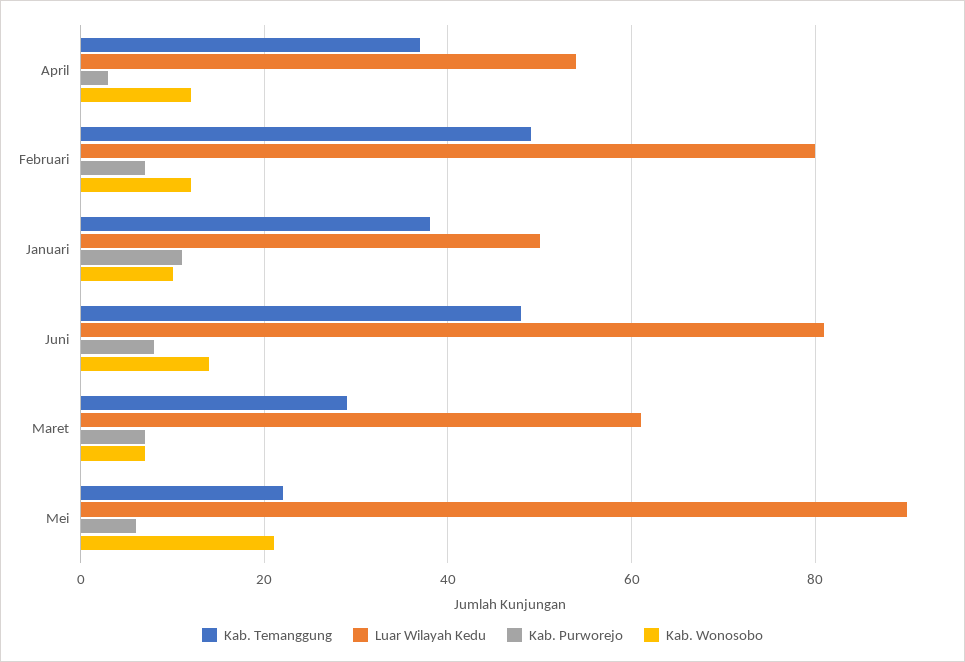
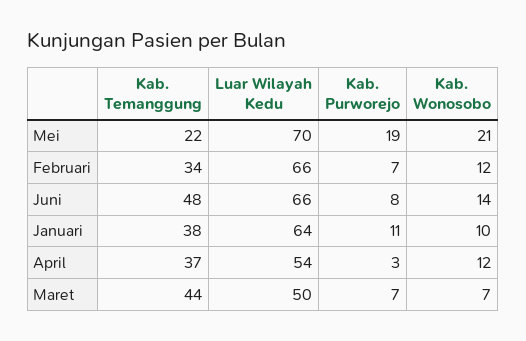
Kab. Temanggung, Februari: 50 -> 34
Luar Wilayah Kedu, Februari: 80 -> 66
Luar Wilayah Kedu, Januari: 50 -> 64
Luar Wilayah Kedu, Juni: 80 -> 66
Kab. Temanggung, Maret: 30 -> 44
Luar Wilayah Kedu, Maret: 60 -> 50
Luar Wilayah Kedu, Mei: 90 -> 70
Kab. Purworejo, Mei: 5 -> 19

